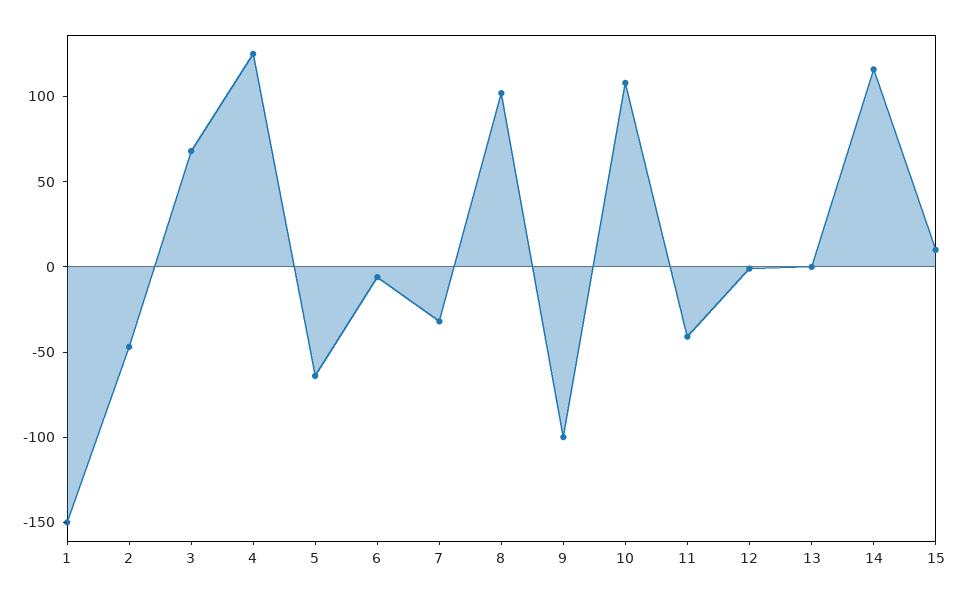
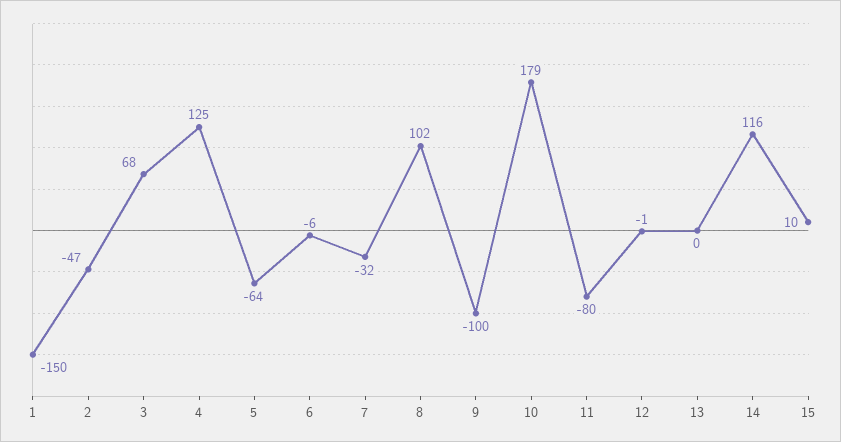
10: 110 -> 179
11: -40 -> -80

